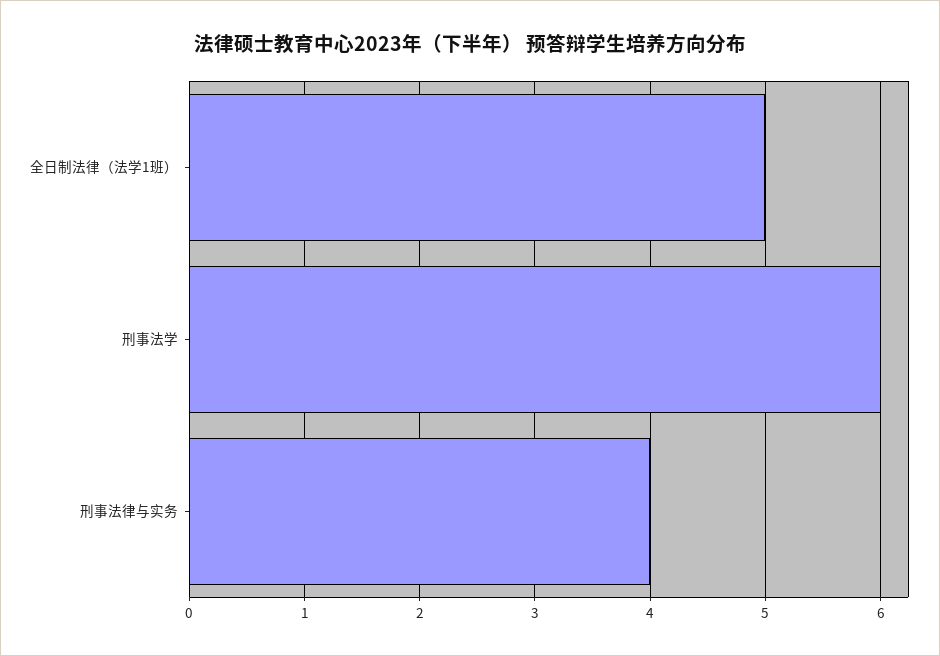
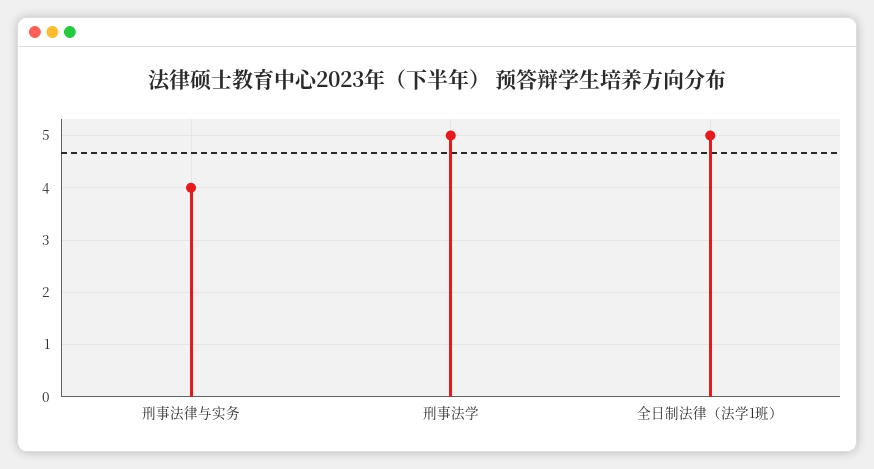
刑事法学: 6 -> 5

